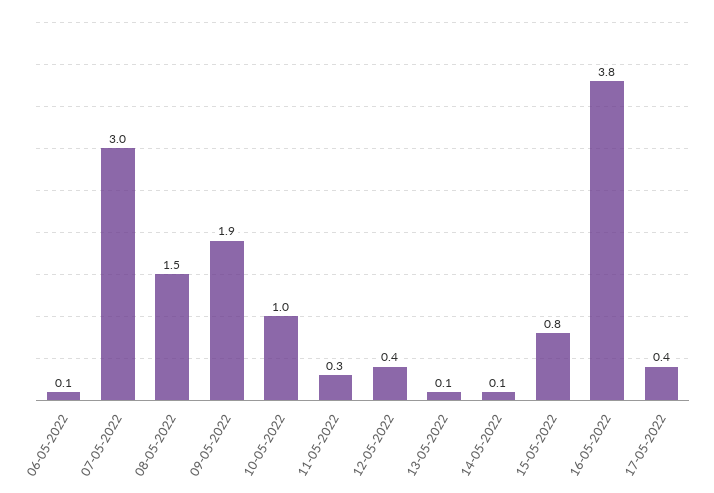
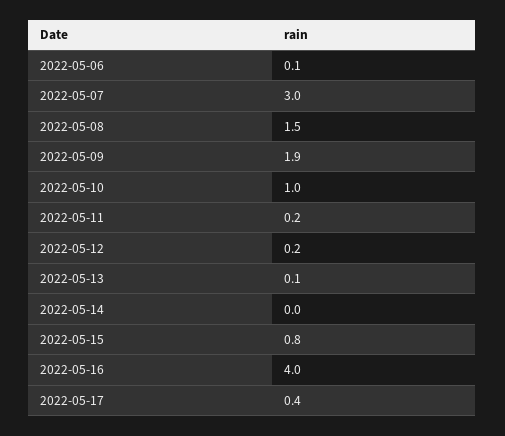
11-05-2022: 0.3 -> 0.2
12-05-2022: 0.4 -> 0.2
14-05-2022: 0.1 -> 0
16-05-2022: 3.8 -> 4

